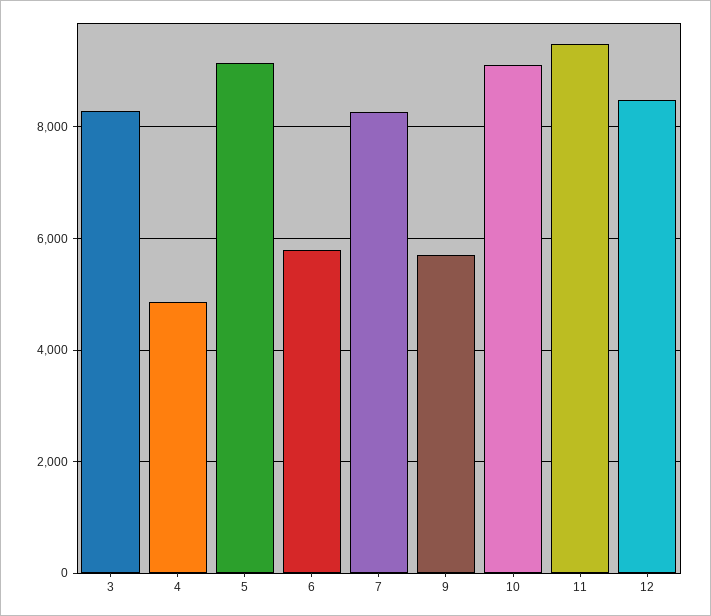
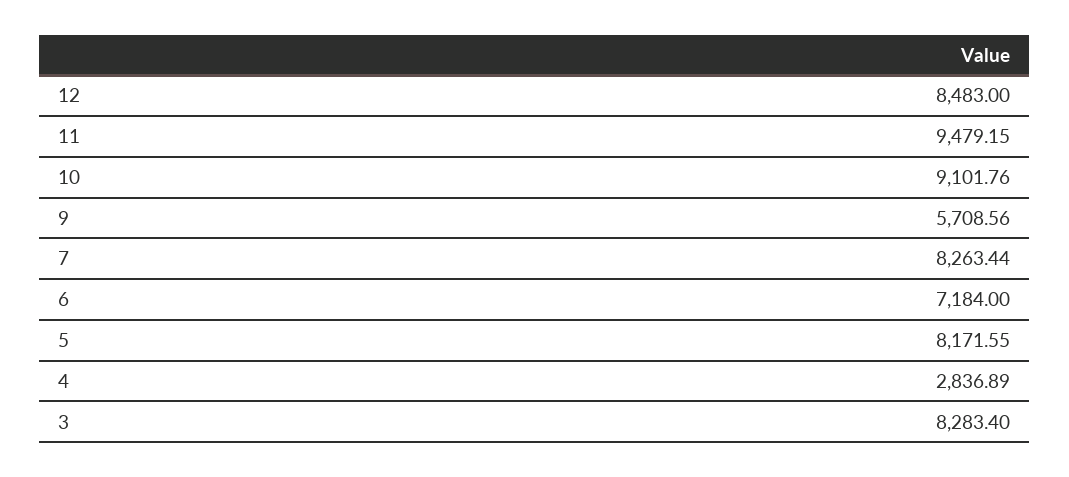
4: 4800 -> 2836.89
5: 9200 -> 8171.55
6: 5800 -> 7184

